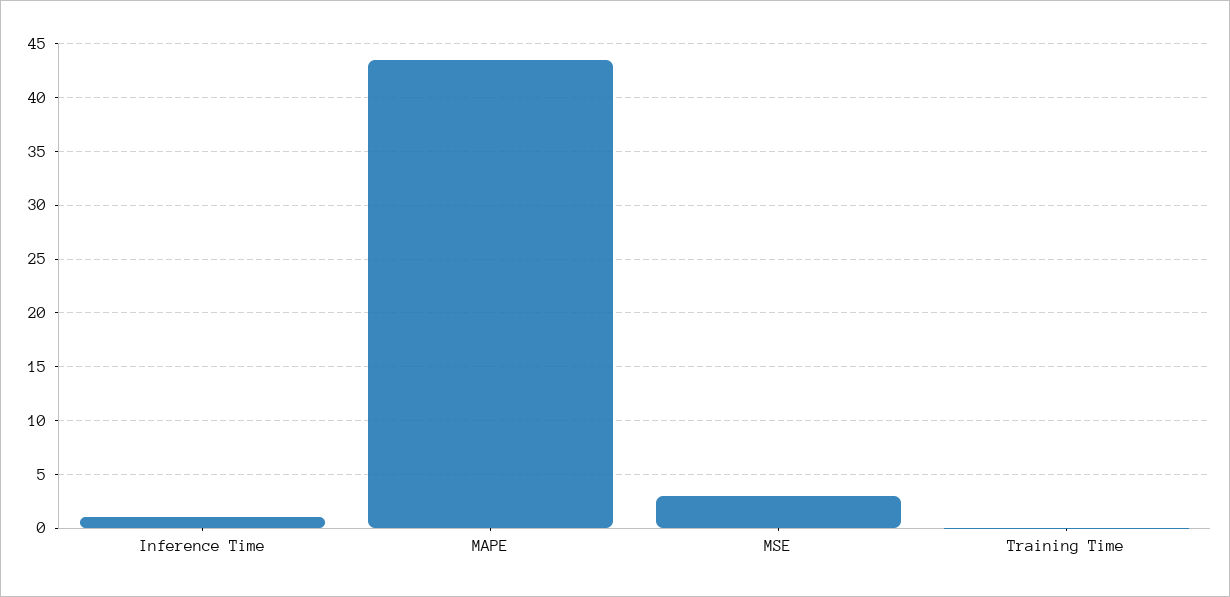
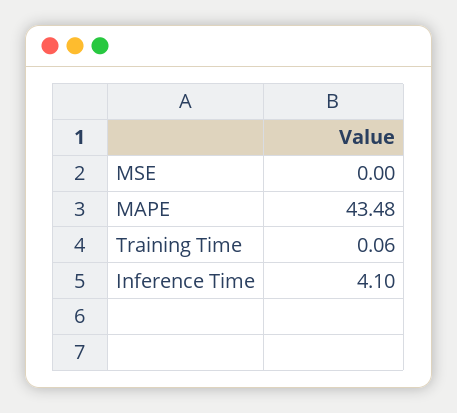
Inference Time: 1 -> 4.1
MSE: 3 -> 0

